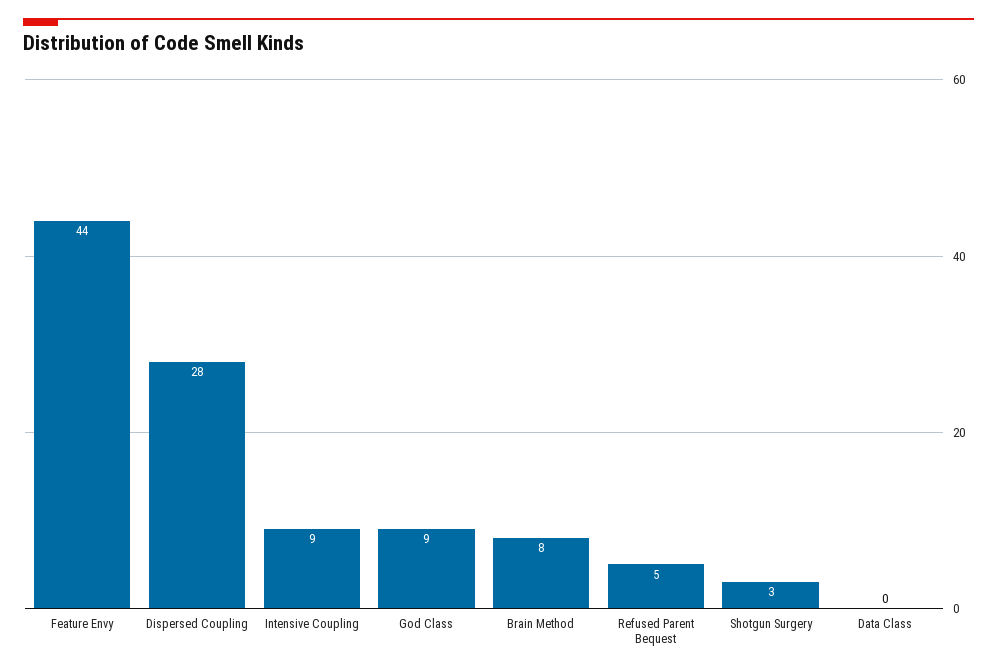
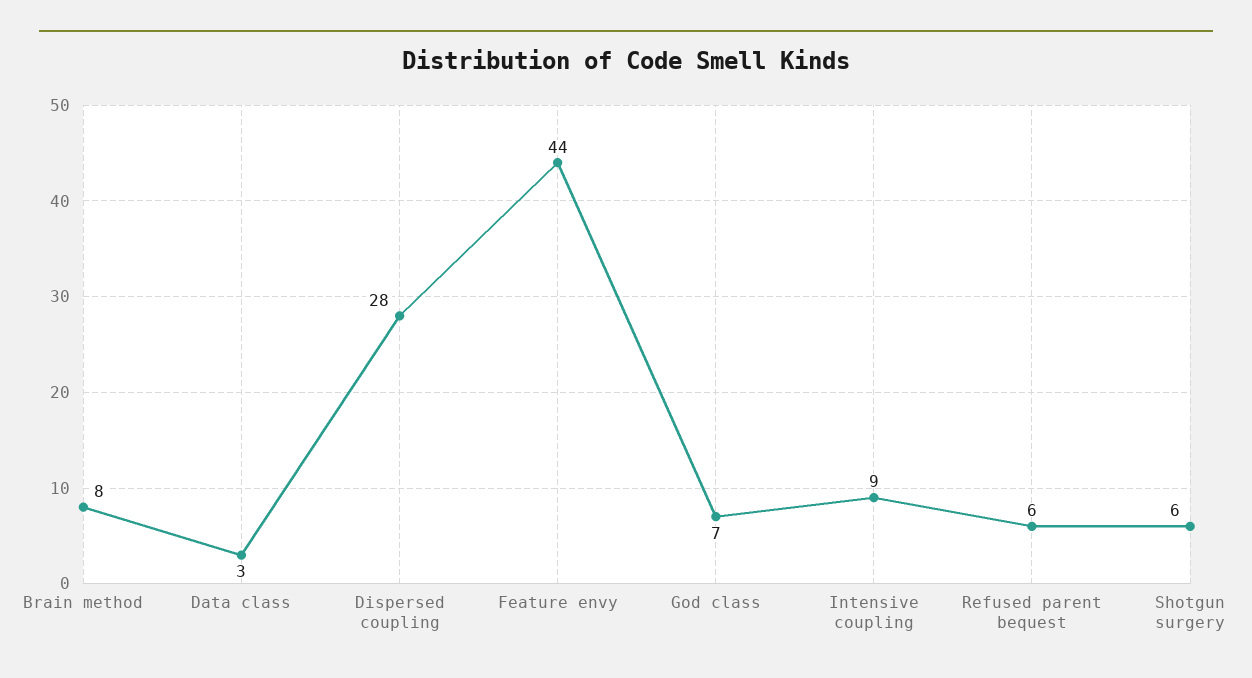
God Class: 9 -> 7
Refused Parent Bequest: 5 -> 6
Shotgun Surgery: 3 -> 6
Data Class: 0 -> 3

